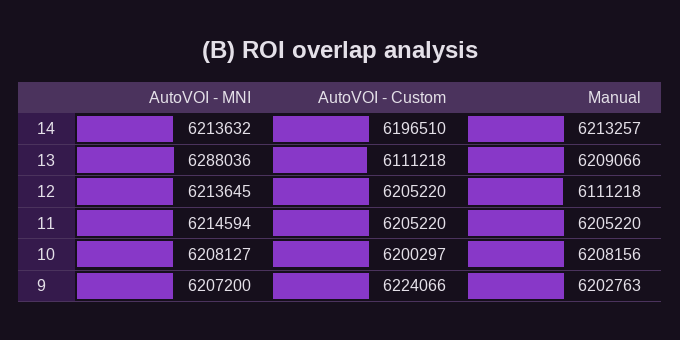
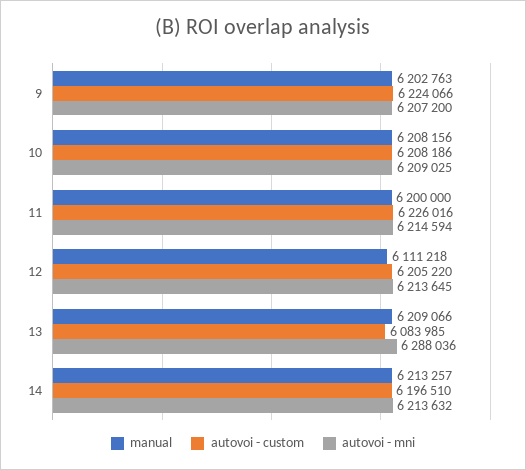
AutoVOI - Custom, 13: 6111218 -> 6083985
AutoVOI - Custom, 11: 6205220 -> 6226016
Manual, 11: 6205220 -> 6200000
AutoVOI - MNI, 10: 6208127 -> 6209025
AutoVOI - Custom, 10: 6200297 -> 6208186

